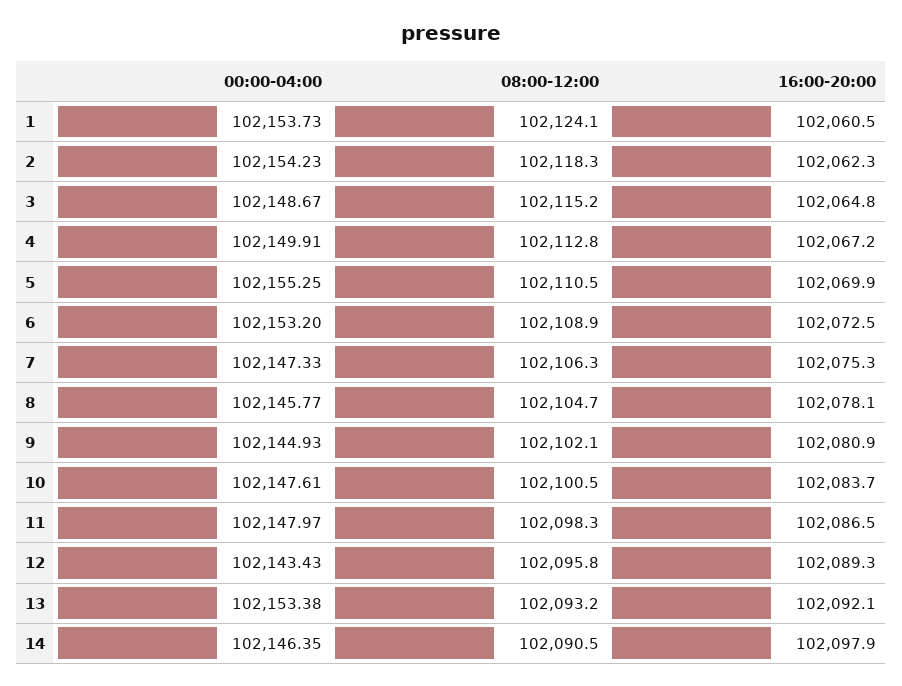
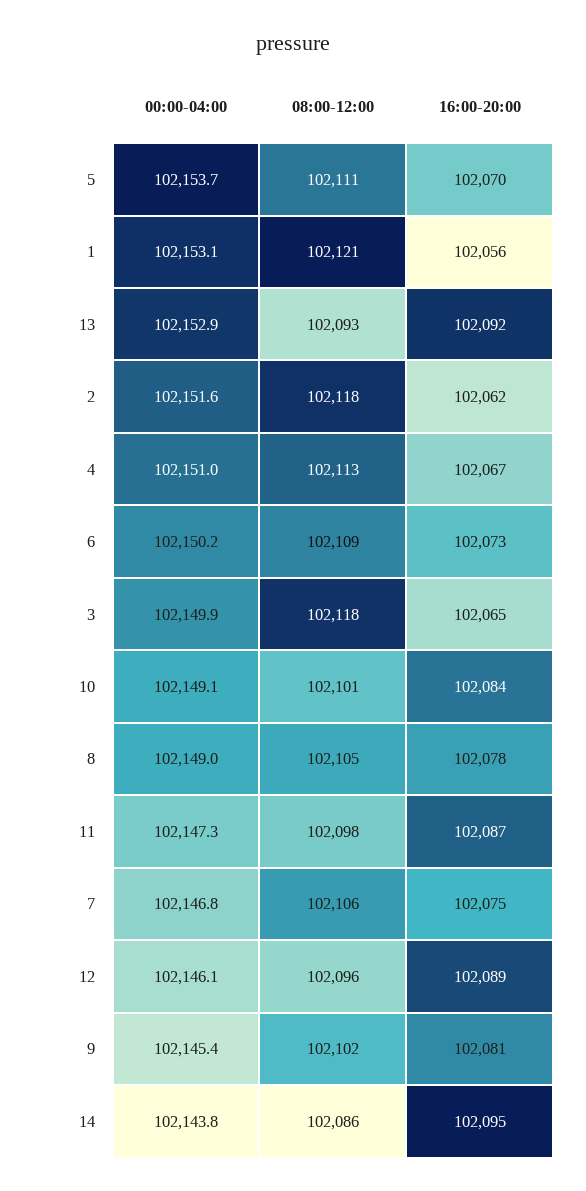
00:00-04:00, 1: 102153.73 -> 102153.1
08:00-12:00, 1: 102124.1 -> 102121
16:00-20:00, 1: 102060.5 -> 102056
00:00-04:00, 2: 102154.23 -> 102151.6
00:00-04:00, 3: 102148.67 -> 102149.9
08:00-12:00, 3: 102115.2 -> 102118
00:00-04:00, 4: 102149.91 -> 102151
00:00-04:00, 5: 102155.25 -> 102153.7
00:00-04:00, 6: 102153.2 -> 102150.2
00:00-04:00, 7: 102147.33 -> 102146.8
00:00-04:00, 8: 102145.77 -> 102149
00:00-04:00, 9: 102144.93 -> 102145.4
00:00-04:00, 10: 102147.61 -> 102149.1
00:00-04:00, 11: 102147.97 -> 102147.3
00:00-04:00, 12: 102143.43 -> 102146.1
00:00-04:00, 13: 102153.38 -> 102152.9
00:00-04:00, 14: 102146.35 -> 102143.8
08:00-12:00, 14: 102090.5 -> 102086
16:00-20:00, 14: 102097.9 -> 102095

